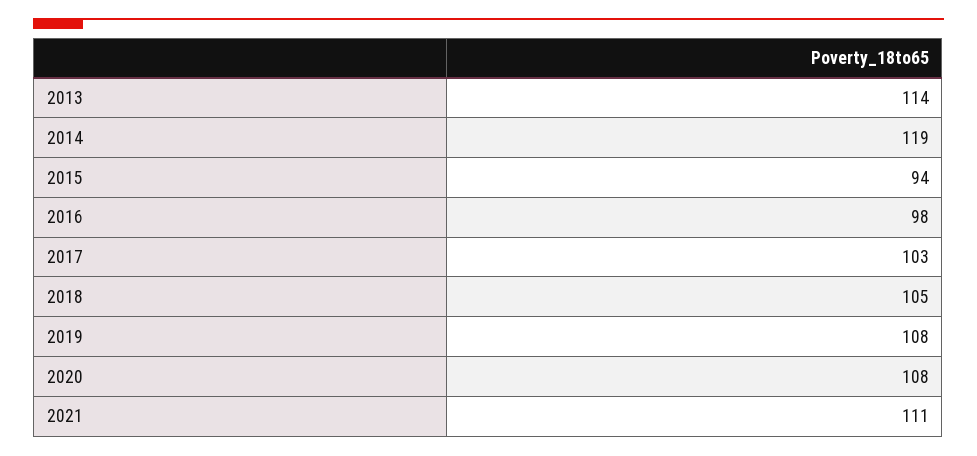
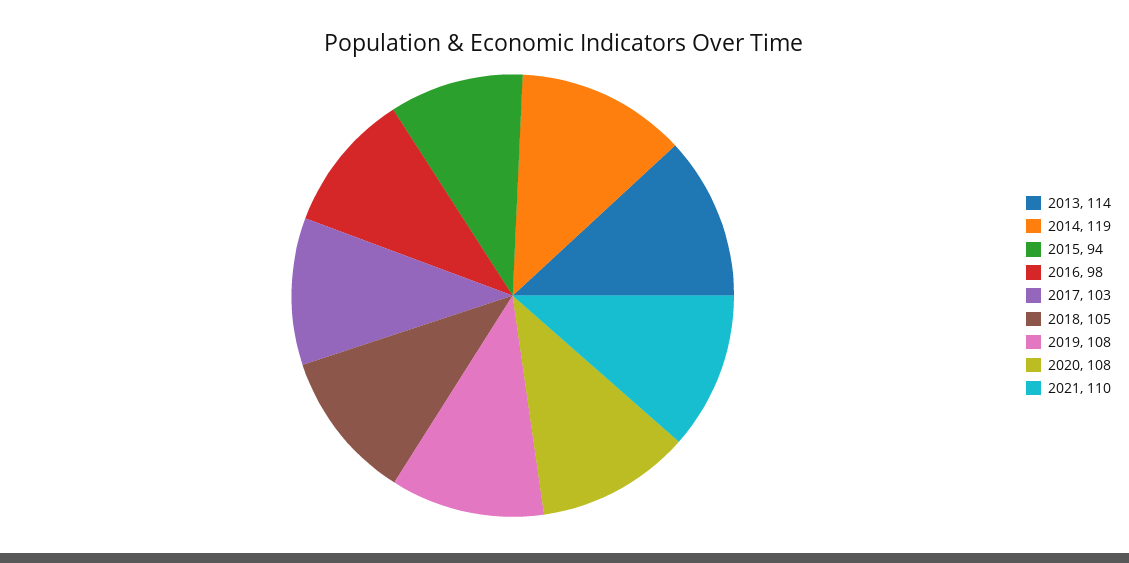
2021: 111 -> 110

